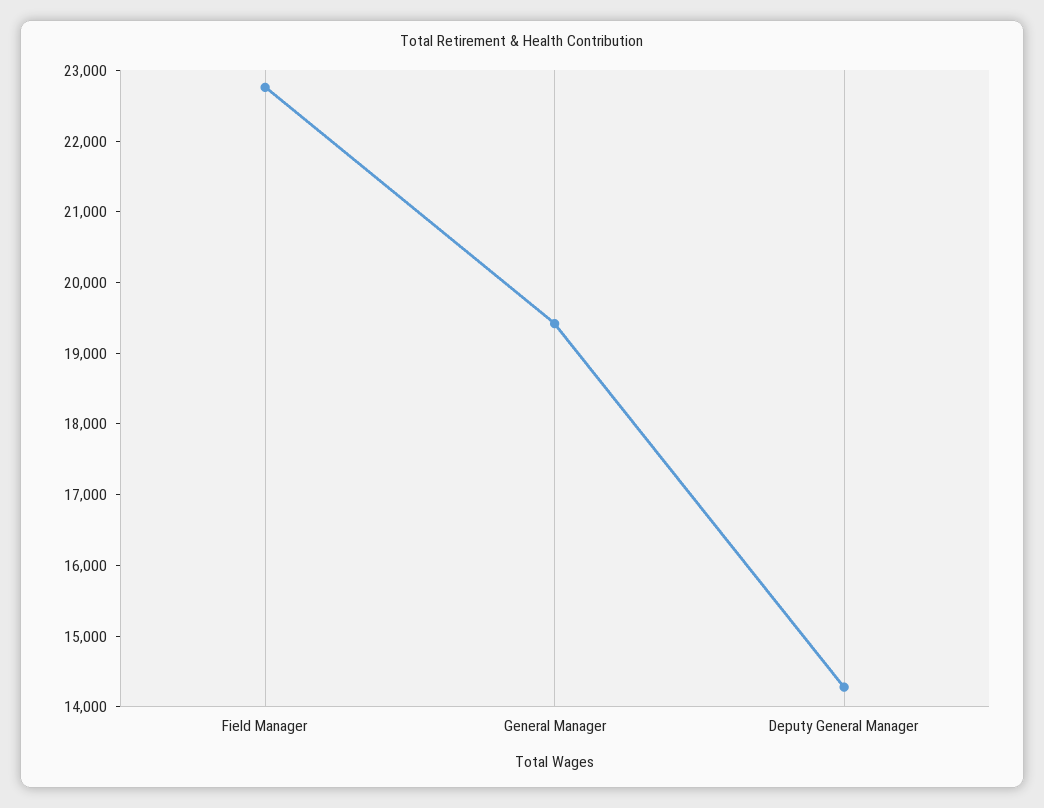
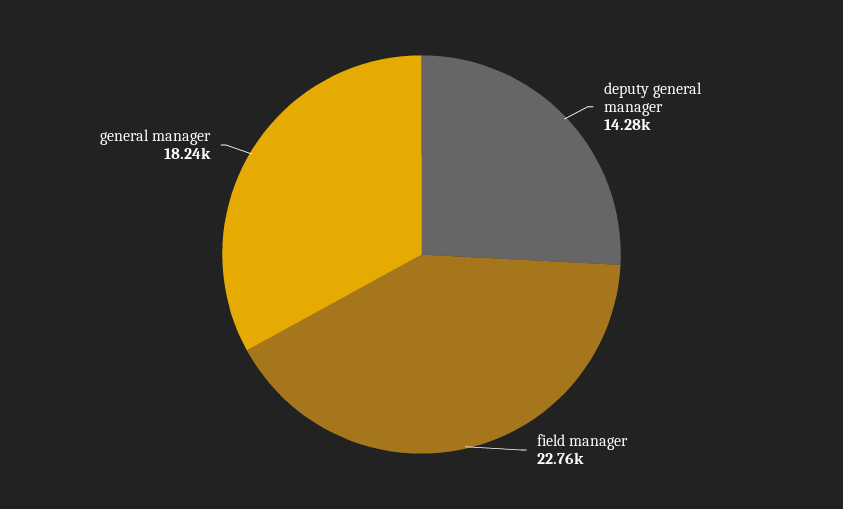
General Manager: 19400 -> 18240

